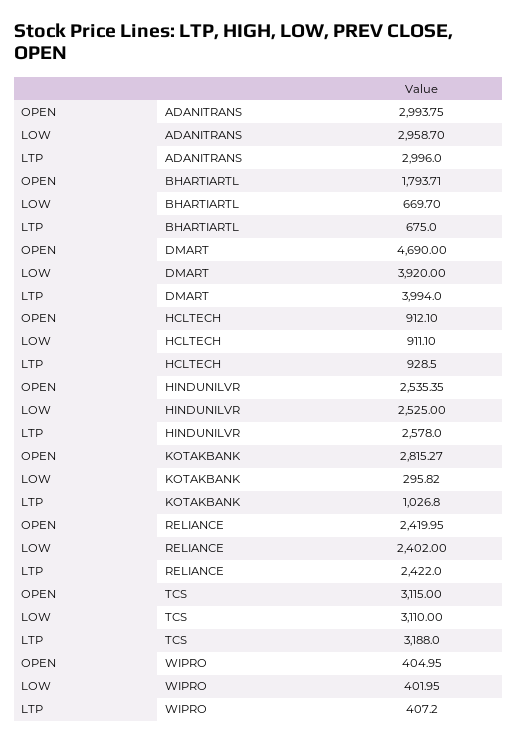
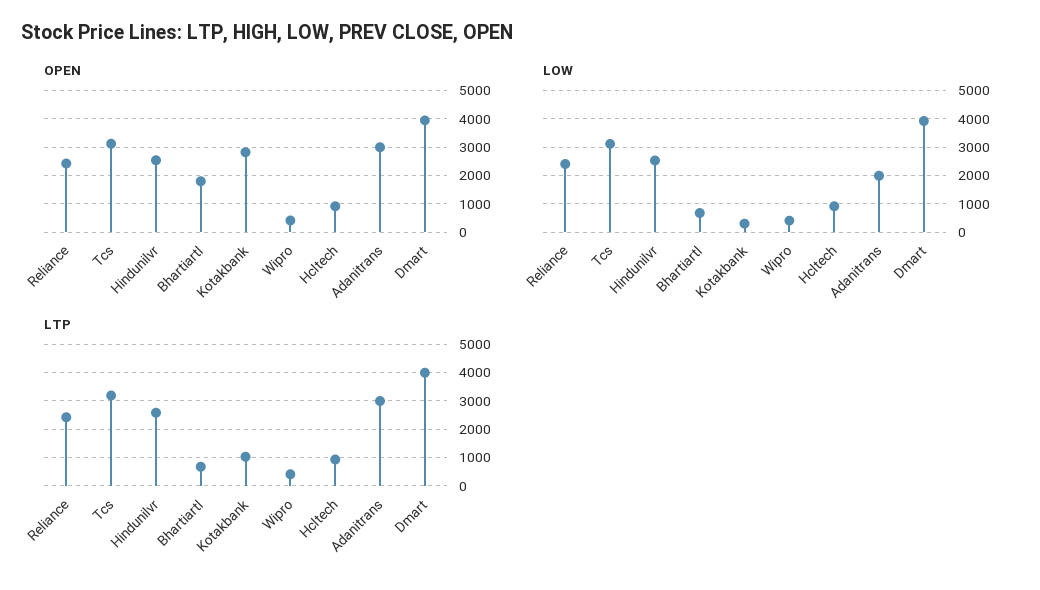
LOW, ADANITRANS: 2958.7 -> 2000
OPEN, DMART: 4690 -> 4000

